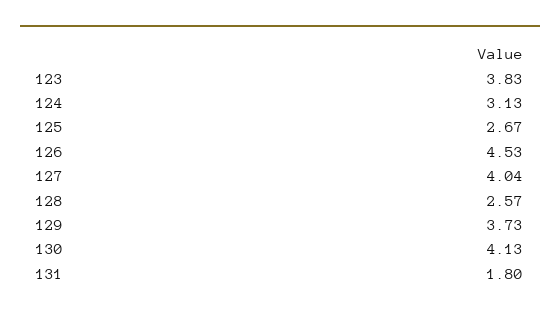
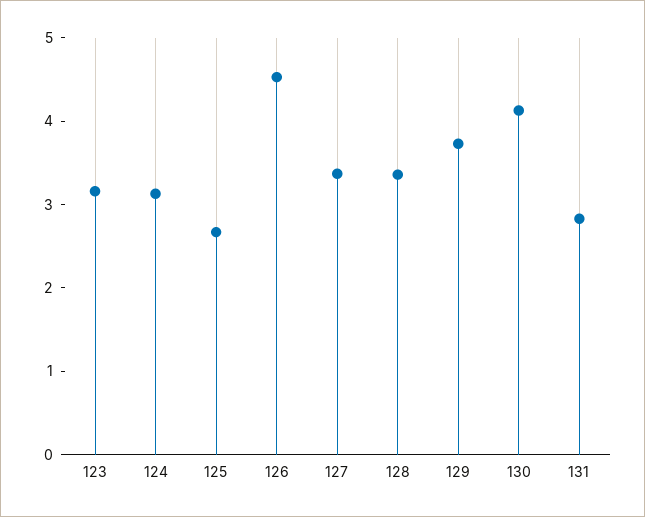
123: 3.83 -> 3.2
127: 4.04 -> 3.4
128: 2.57 -> 3.4
131: 1.8 -> 2.8

